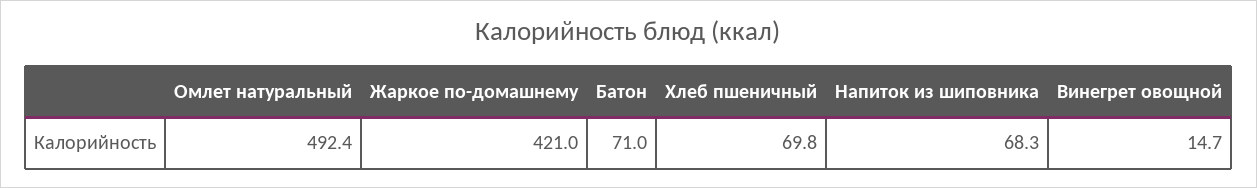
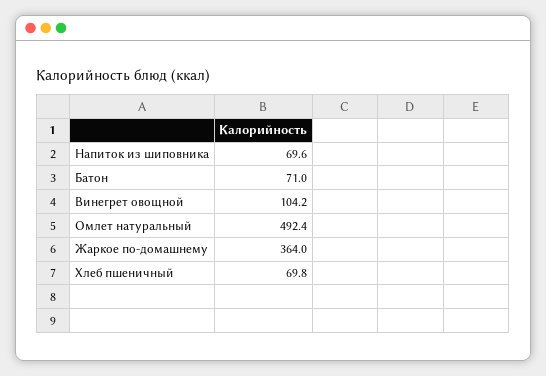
Жаркое по-домашнему: 421 -> 364
Напиток из шиповника: 68.3 -> 69.6
Винегрет овощной: 14.7 -> 104.2

